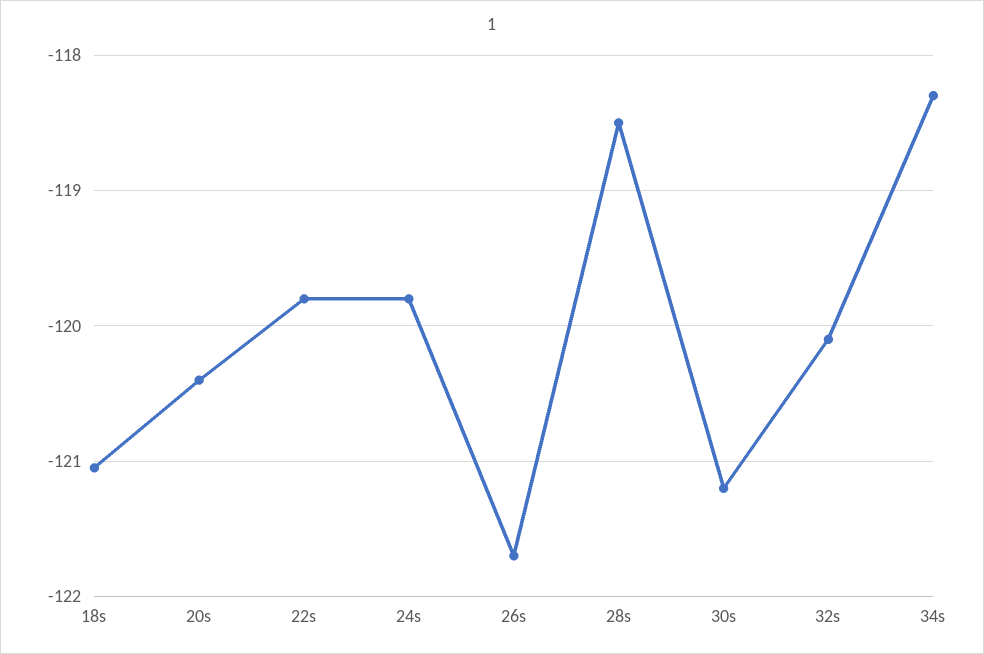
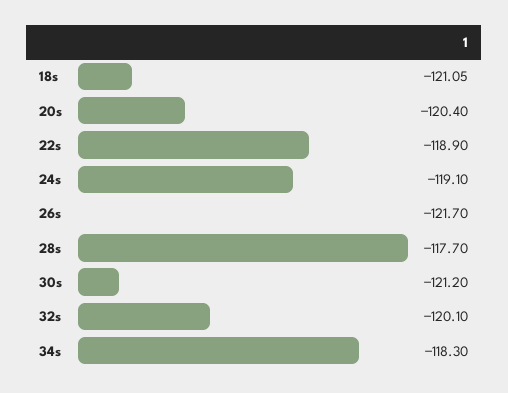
22s: -119.8 -> -118.9
24s: -119.8 -> -119.1
28s: -118.5 -> -117.7

